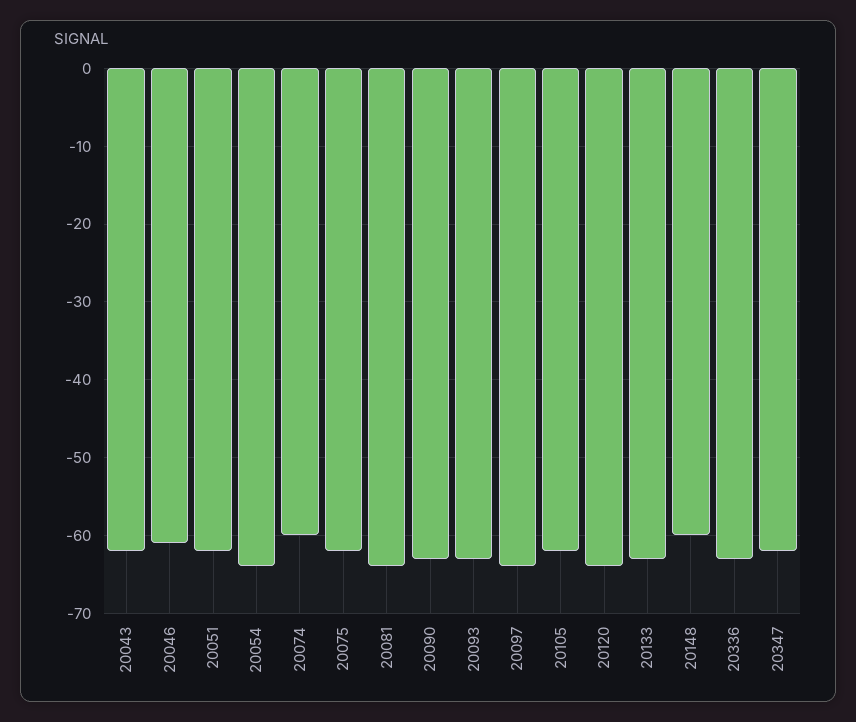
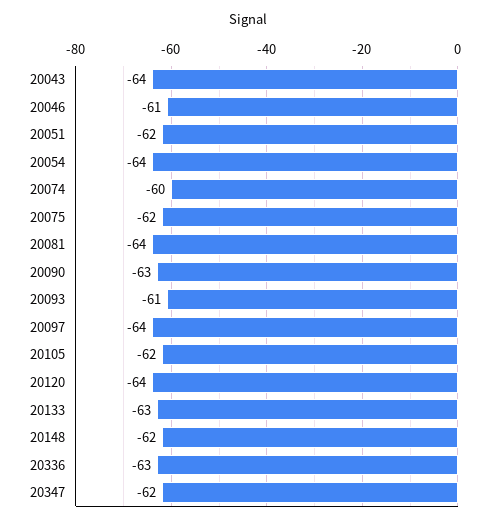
20043: -62 -> -64
20093: -63 -> -61
20148: -60 -> -62

